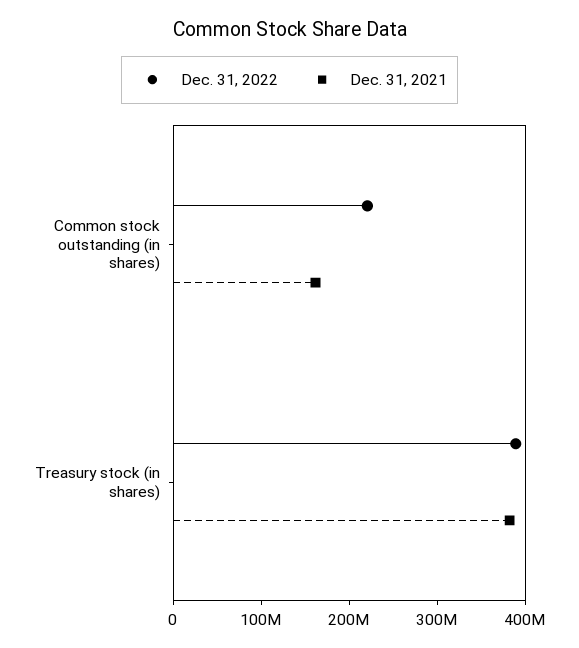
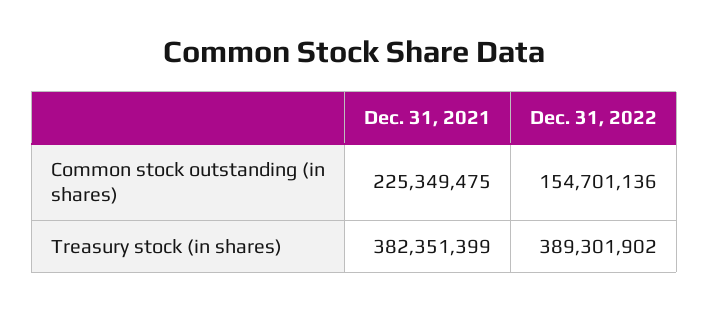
Dec. 31, 2022, Common stock outstanding (in shares): 220000000 -> 154701136
Dec. 31, 2021, Common stock outstanding (in shares): 160000000 -> 225349475

